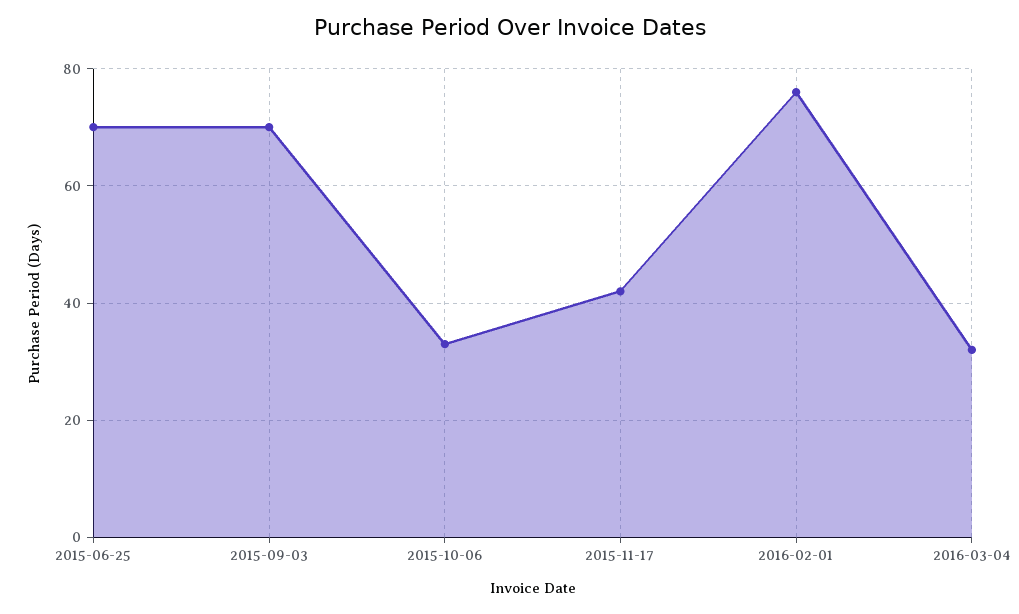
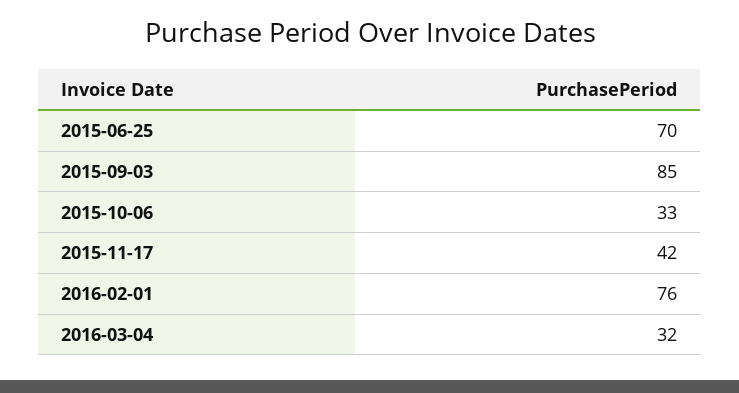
2015-09-03: 70 -> 85

